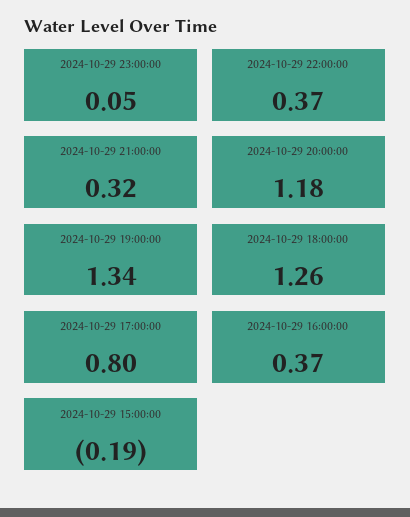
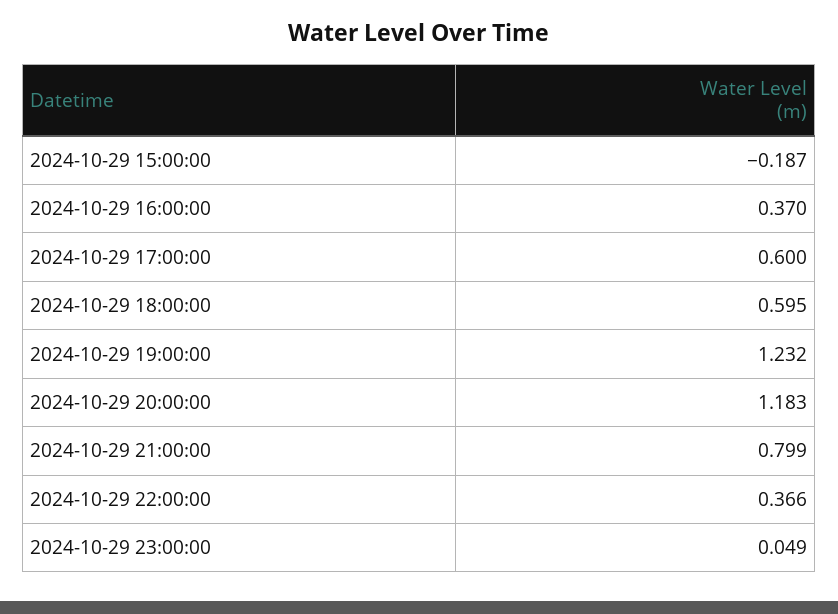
2024-10-29 21:00:00: 0.32 -> 0.799
2024-10-29 19:00:00: 1.34 -> 1.232
2024-10-29 18:00:00: 1.26 -> 0.595
2024-10-29 17:00:00: 0.8 -> 0.6

